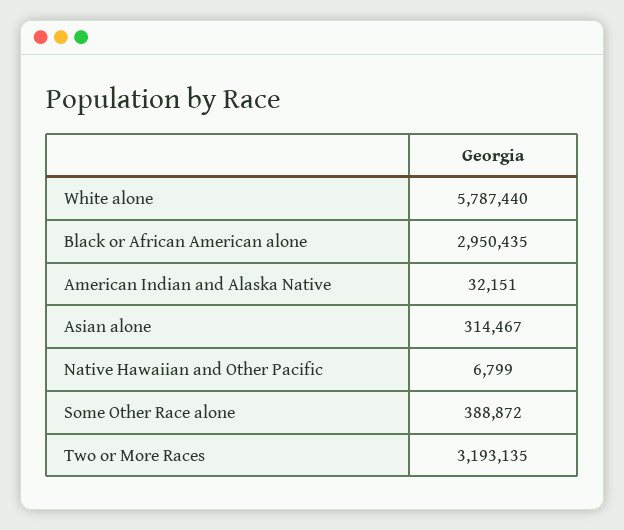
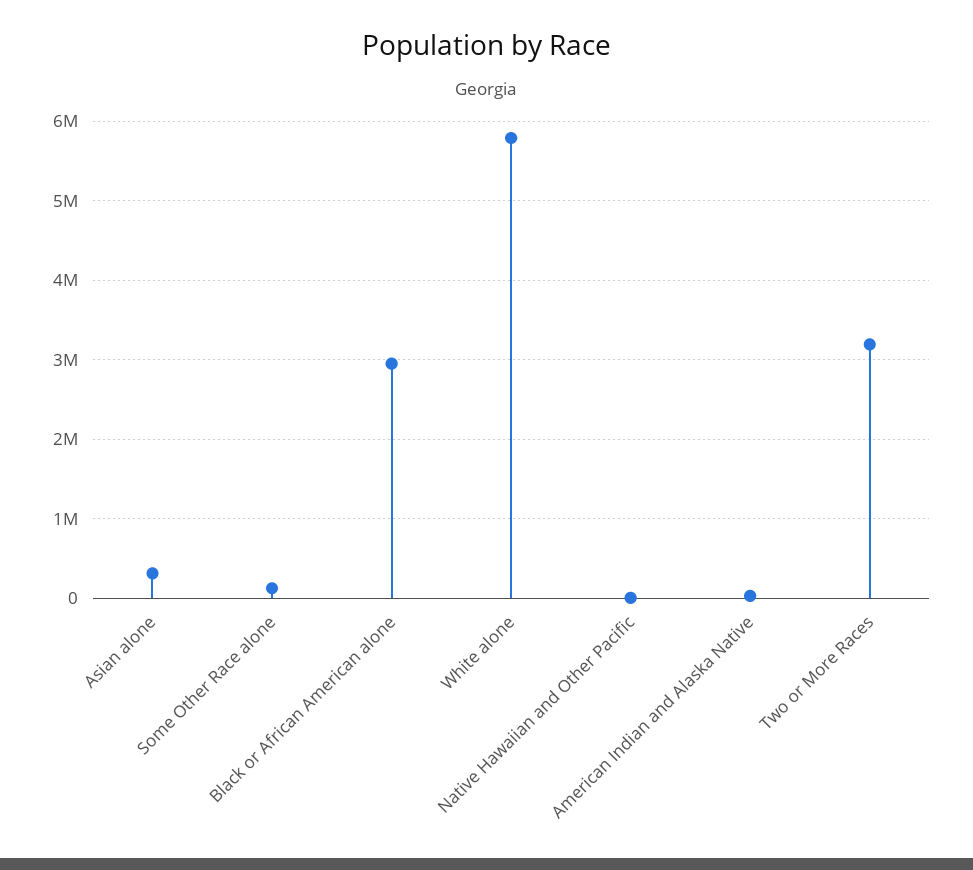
Some Other Race alone: 388872 -> 100000

